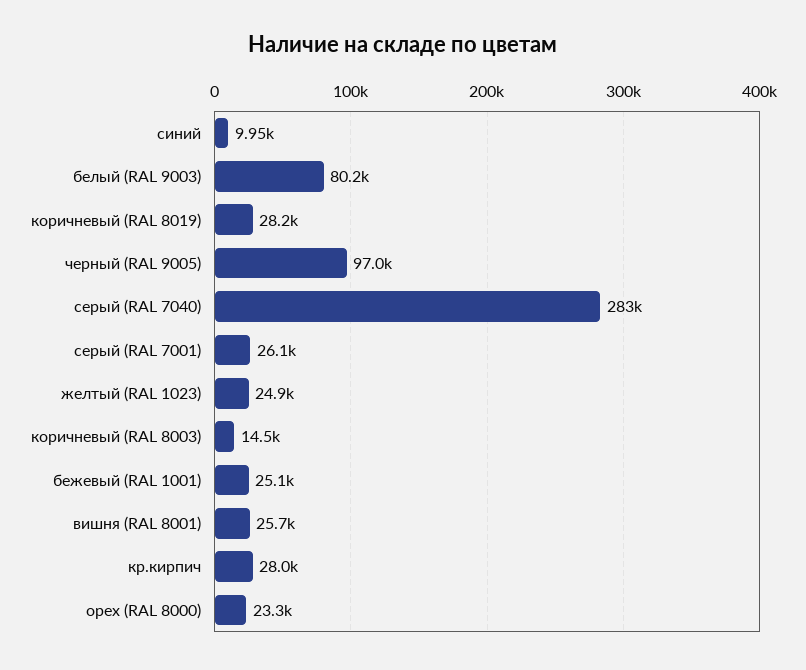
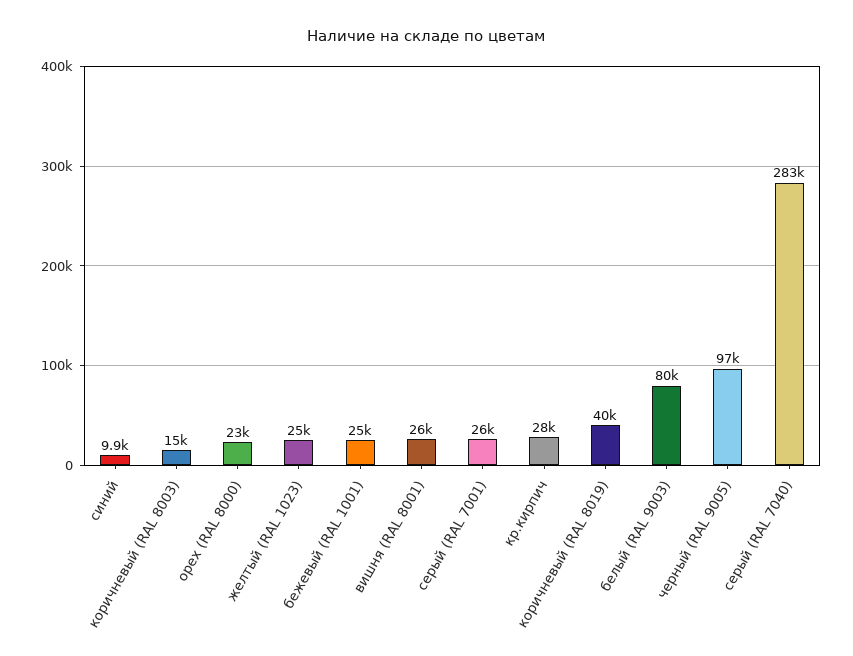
коричневый (RAL 8019): 28200 -> 40000

